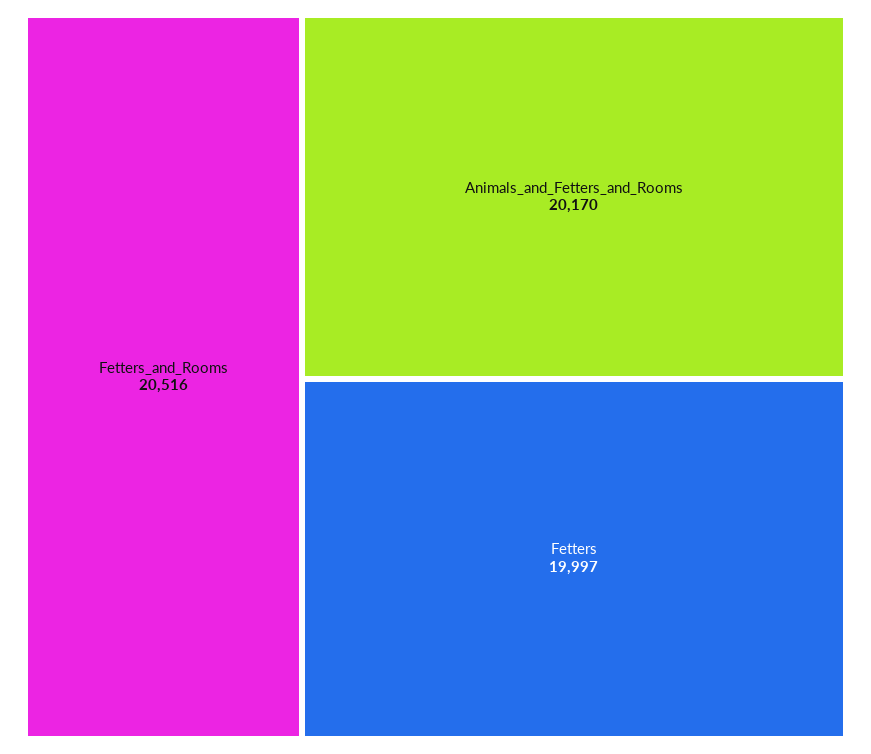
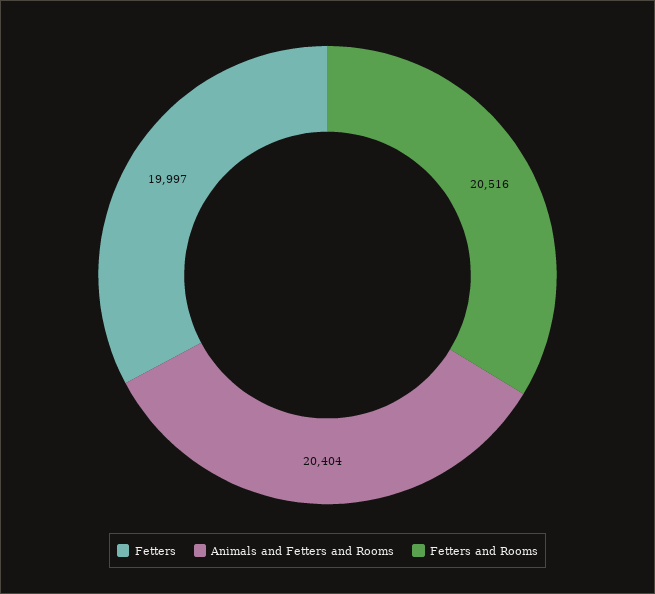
Animals_and_Fetters_and_Rooms: 20170 -> 20404

